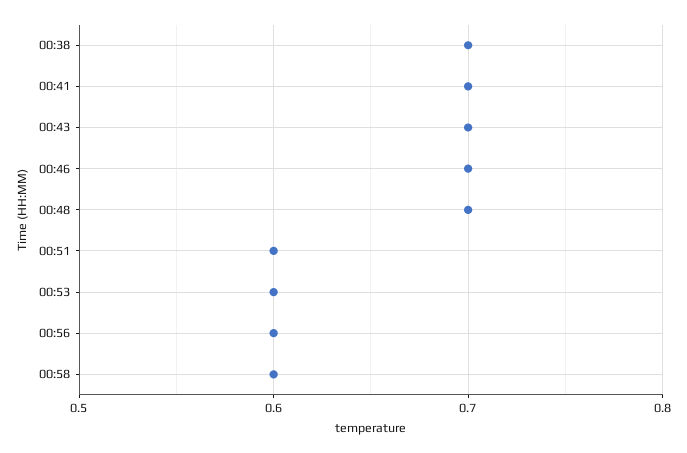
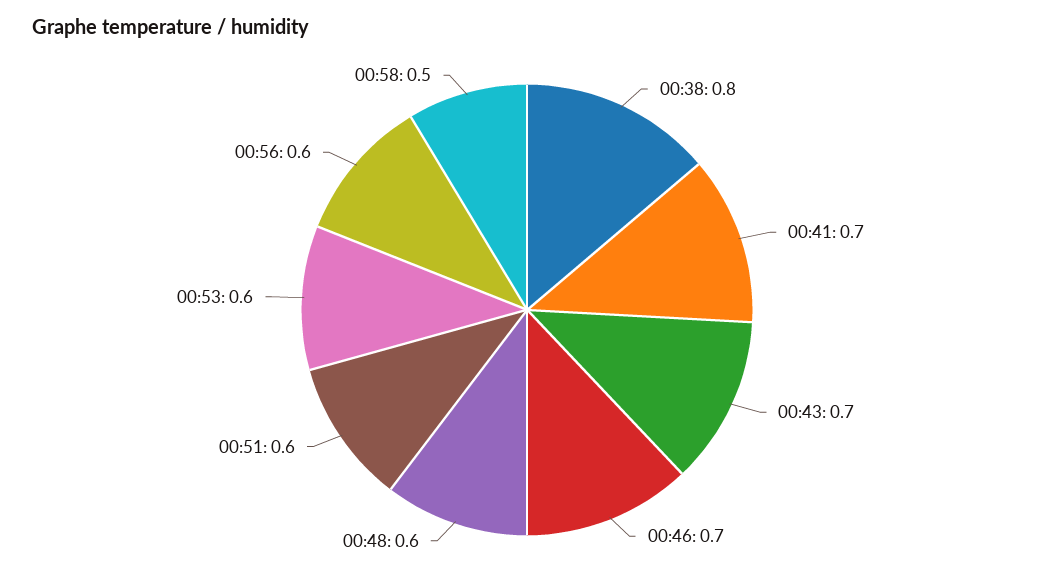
00:38: 0.7 -> 0.8
00:48: 0.7 -> 0.6
00:58: 0.6 -> 0.5

